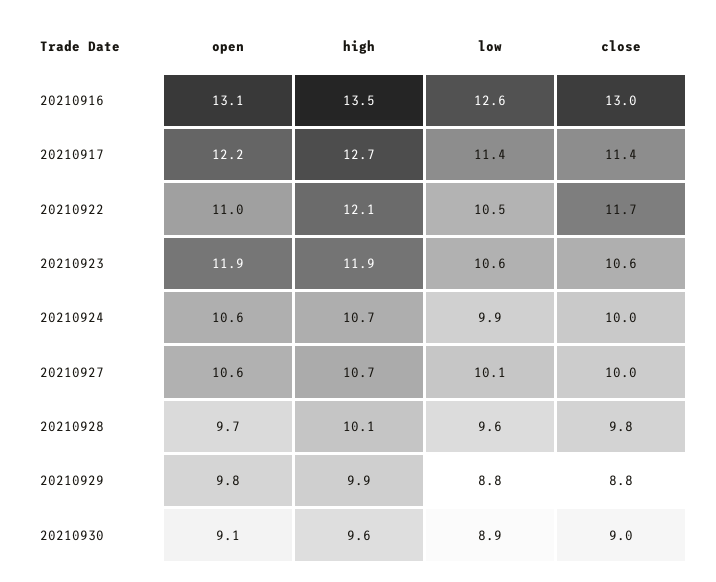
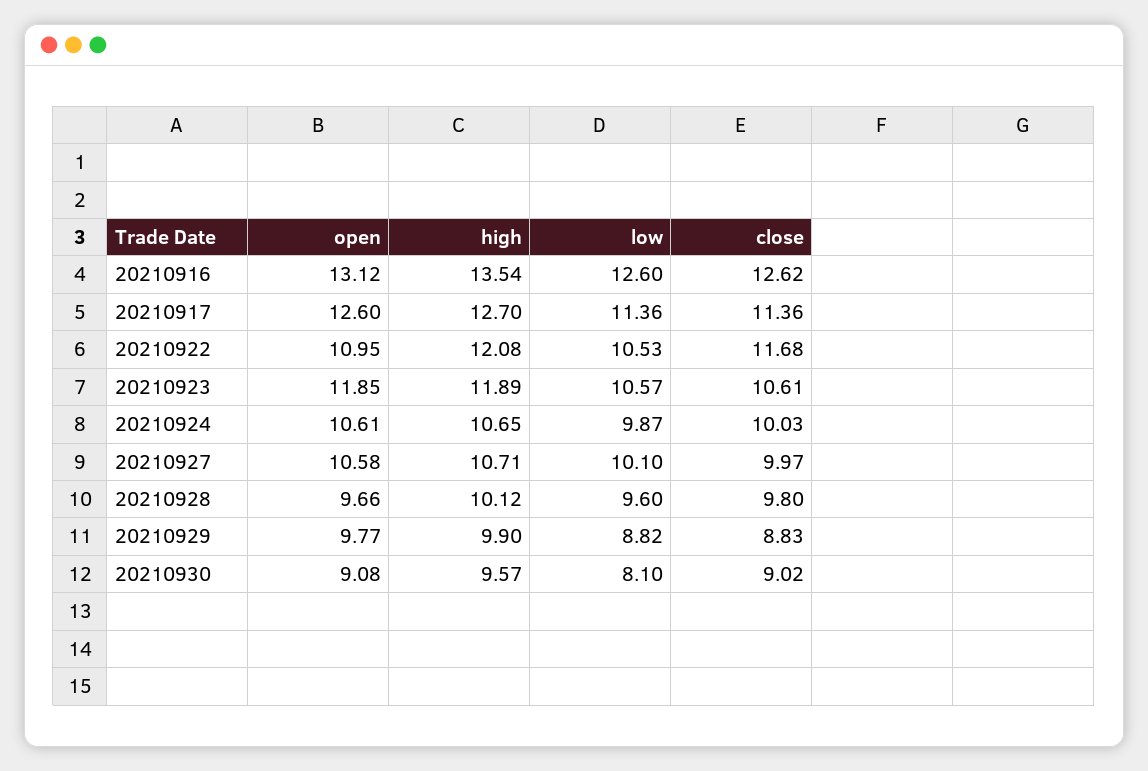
close, 20210916: 13 -> 12.62
open, 20210917: 12.2 -> 12.6
low, 20210930: 8.9 -> 8.1

